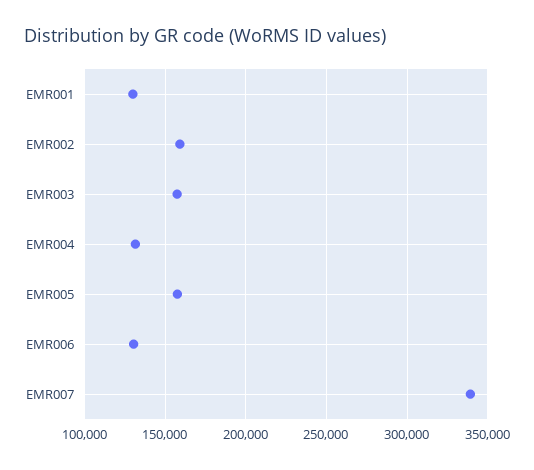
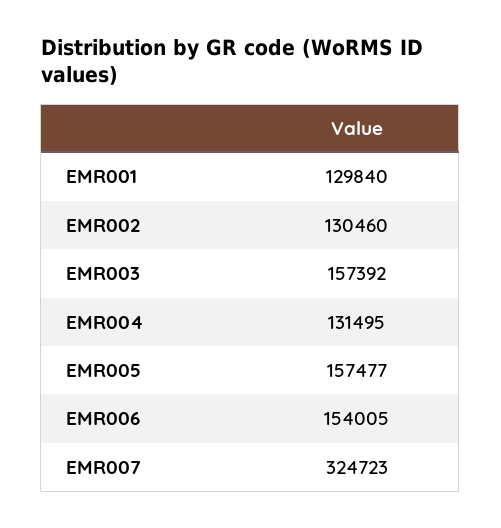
EMR002: 160000 -> 130460
EMR006: 130000 -> 154005
EMR007: 340000 -> 324723

